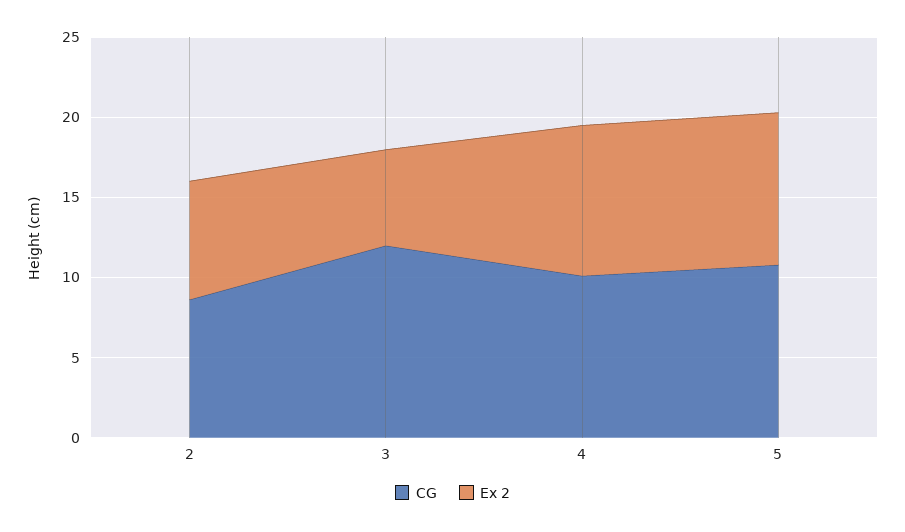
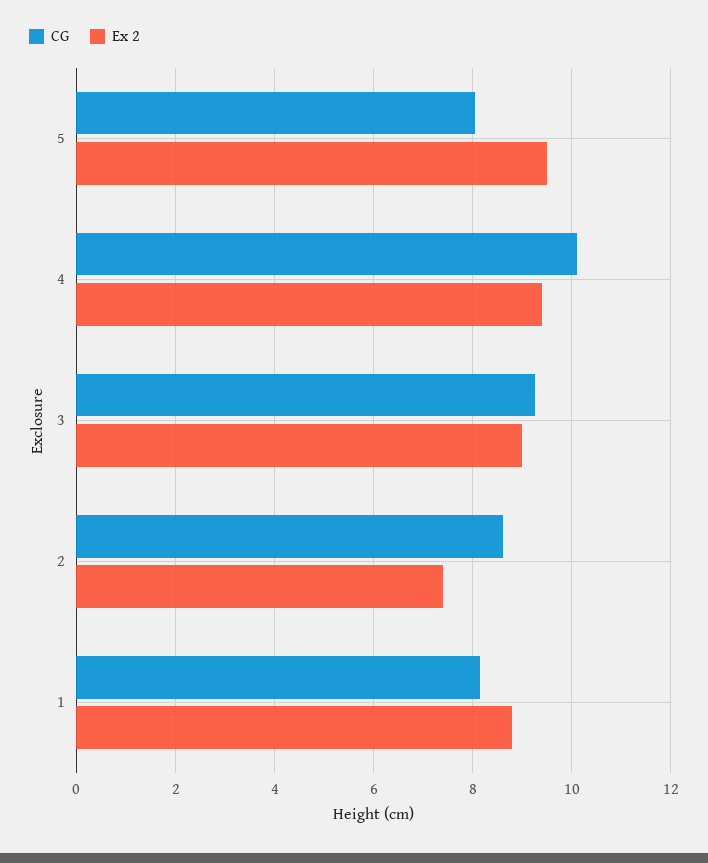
CG, 3: 12 -> 9.2
Ex 2, 3: 6 -> 9
CG, 5: 11 -> 8
CG, 1: none -> 8.2
Ex 2, 1: none -> 8.8

